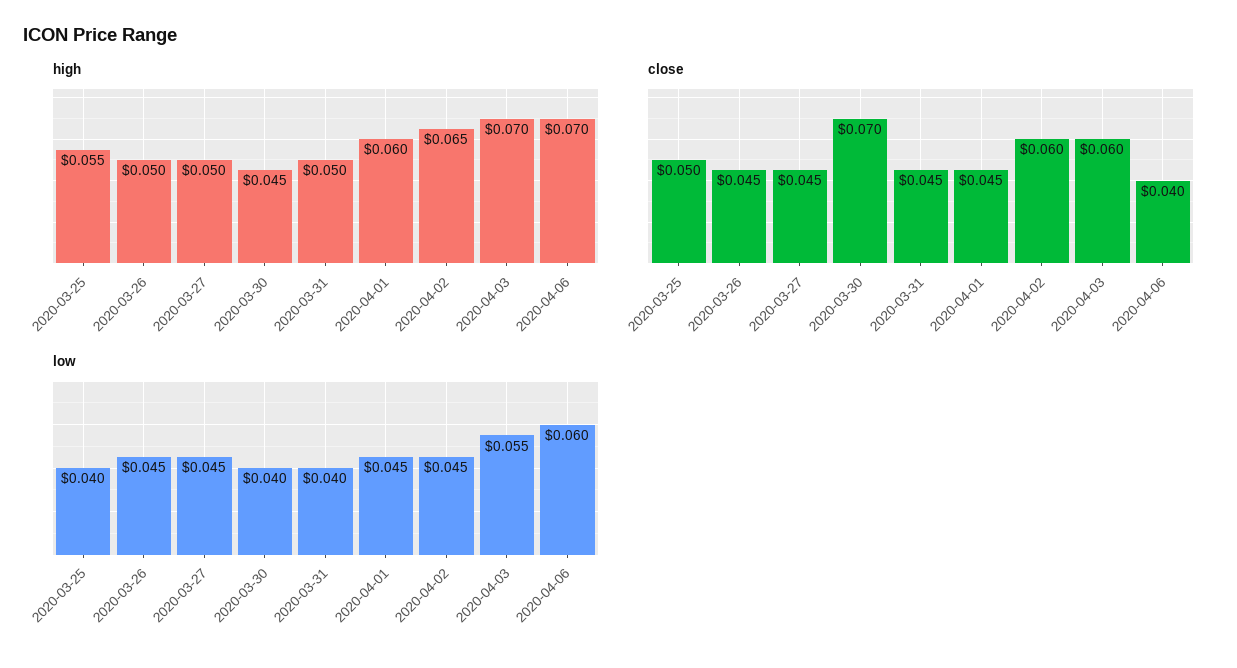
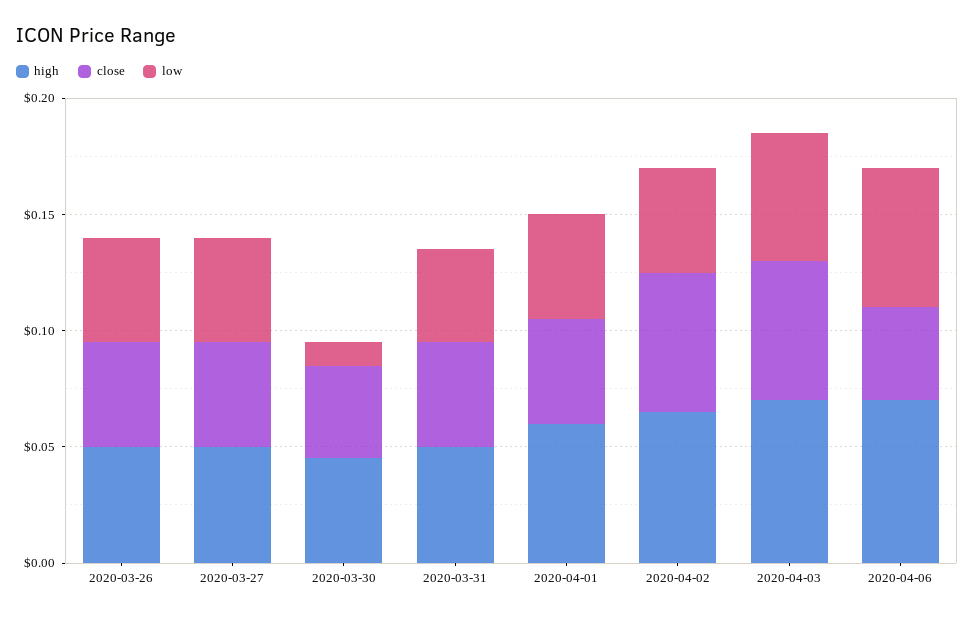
high, 2020-03-25: 0.055 -> none
close, 2020-03-25: 0.05 -> none
close, 2020-03-30: 0.07 -> 0.04
low, 2020-03-25: 0.04 -> none
low, 2020-03-30: 0.04 -> 0.01

